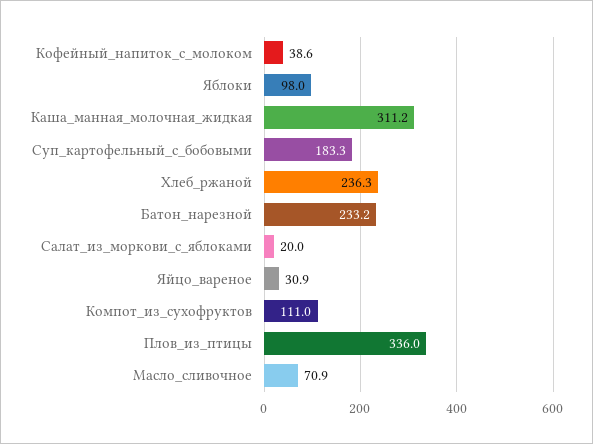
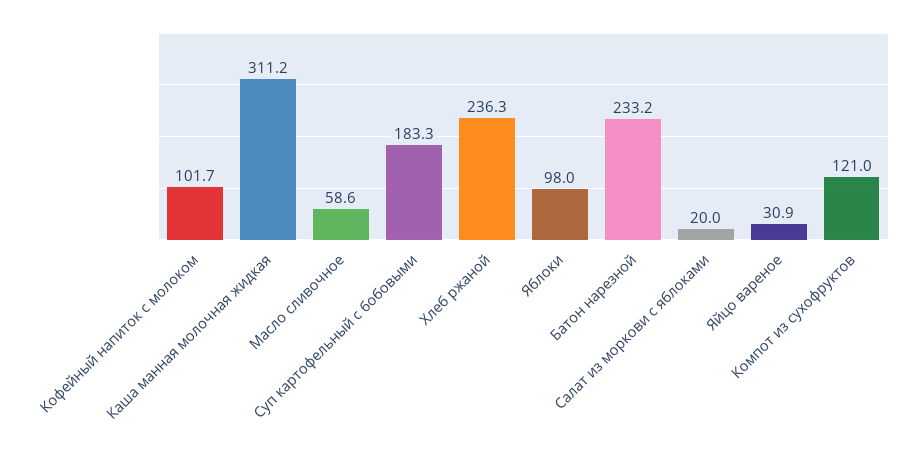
Кофейный_напиток_с_молоком: 38.6 -> 101.7
Компот_из_сухофруктов: 111 -> 121
Плов_из_птицы: 336 -> none
Масло_сливочное: 70.9 -> 58.6

